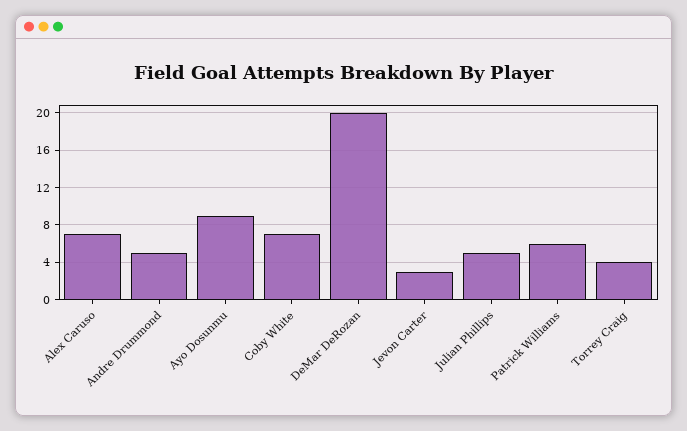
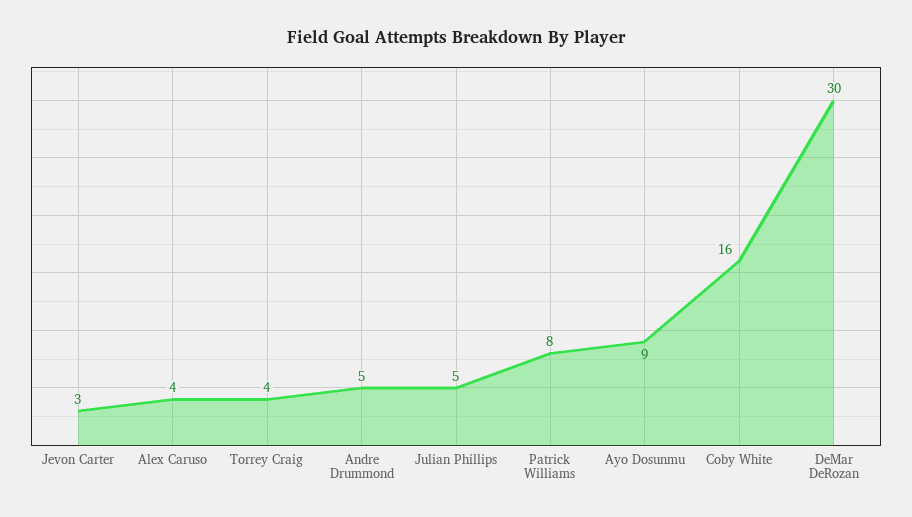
Alex Caruso: 7 -> 4
Coby White: 7 -> 16
DeMar DeRozan: 20 -> 30
Patrick Williams: 6 -> 8

